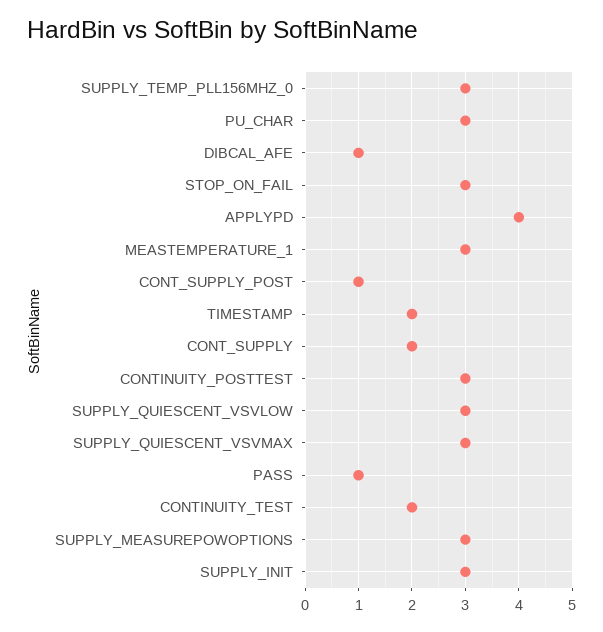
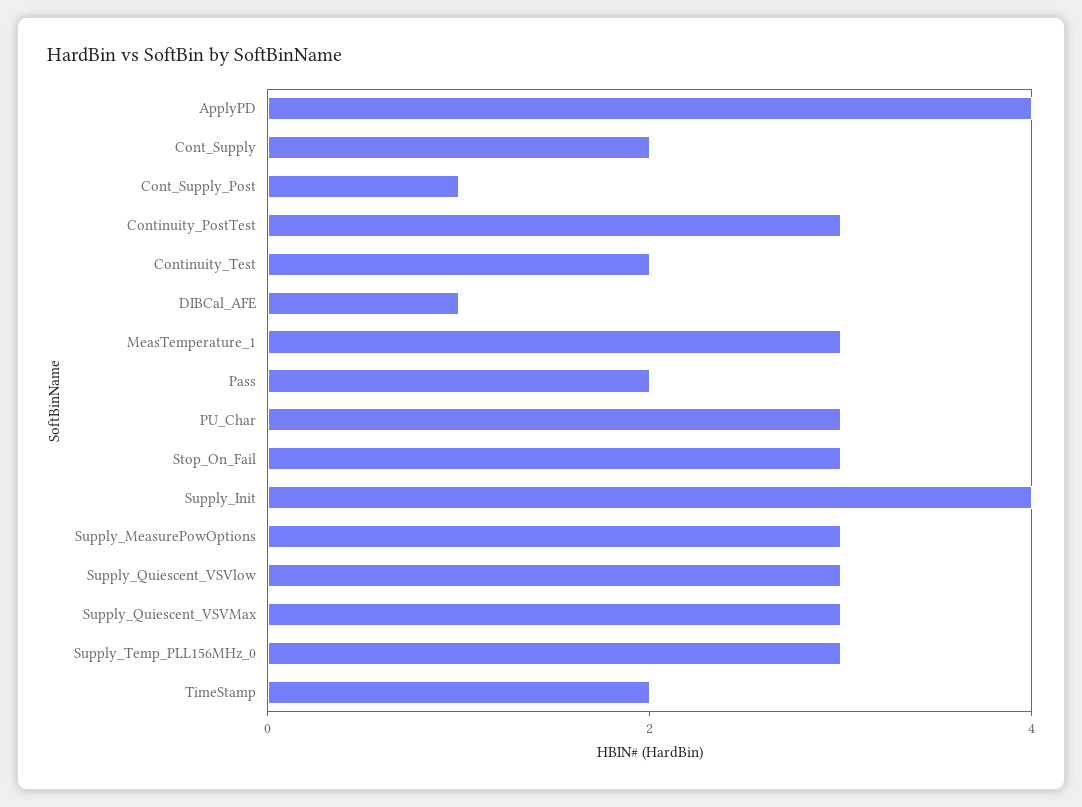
PASS: 1 -> 2
SUPPLY_INIT: 3 -> 4

